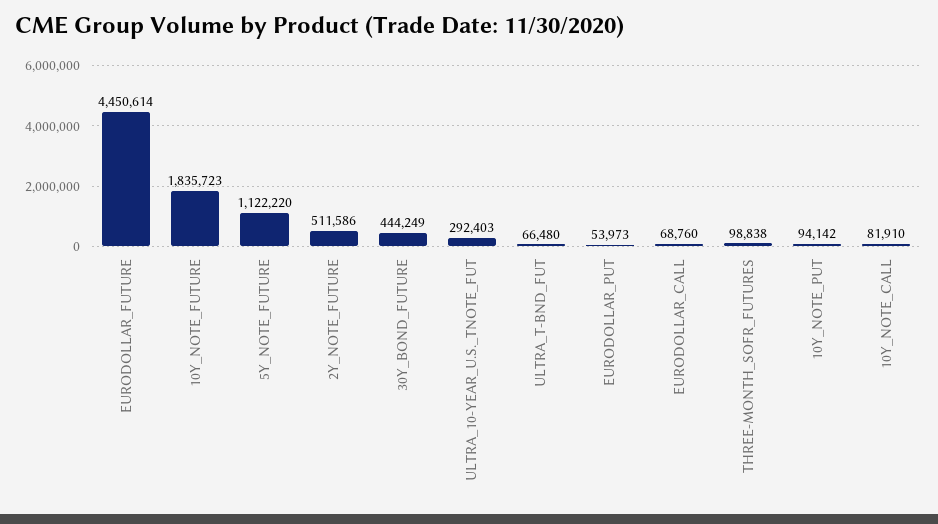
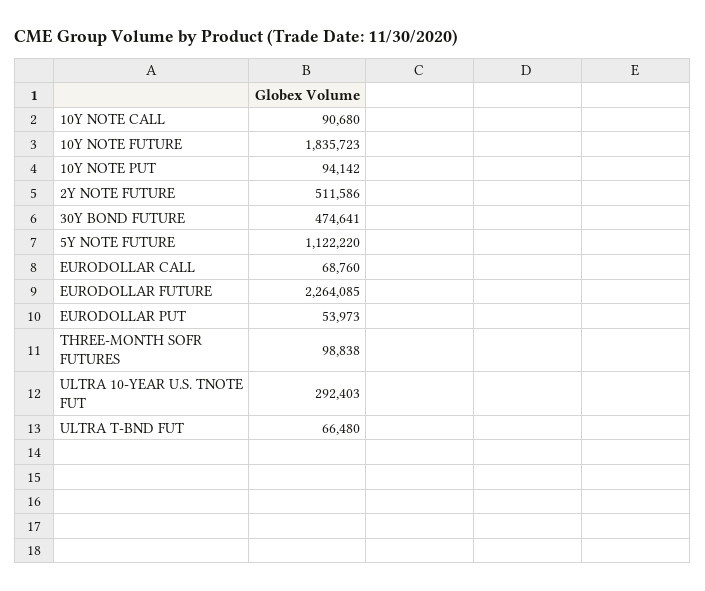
EURODOLLAR_FUTURE: 4450614 -> 2264085
30Y_BOND_FUTURE: 444249 -> 474641
10Y_NOTE_CALL: 81910 -> 90680

